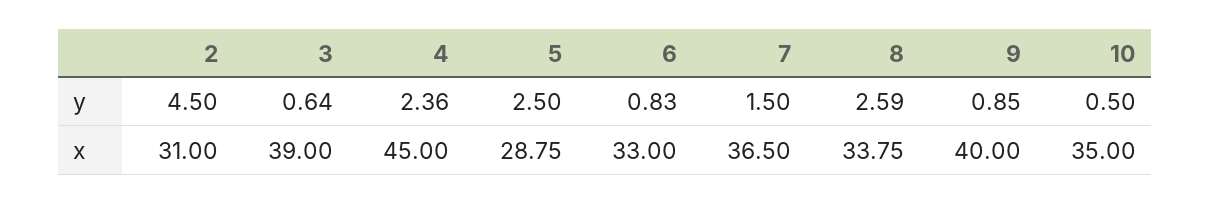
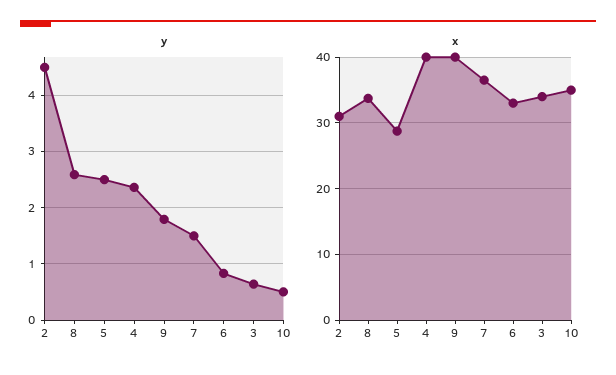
y, 9: 0.85 -> 1.8
x, 3: 39 -> 34
x, 4: 45 -> 40

